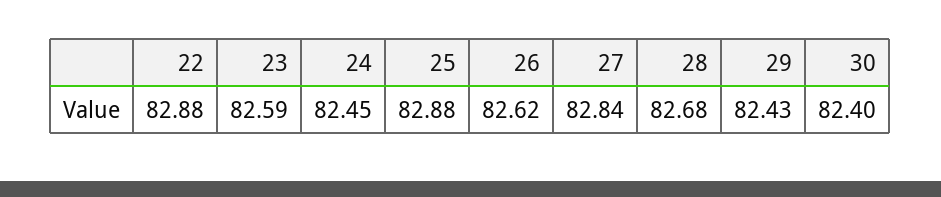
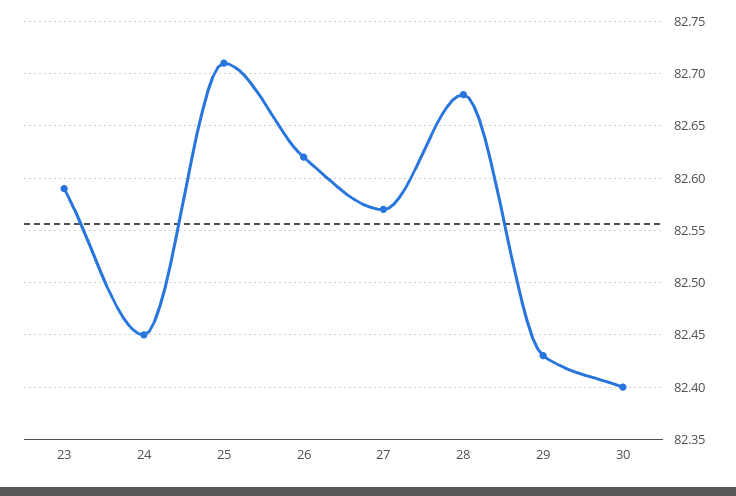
22: 82.88 -> none
25: 82.88 -> 82.71
27: 82.84 -> 82.57

